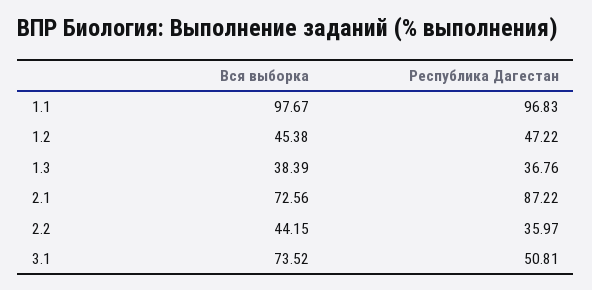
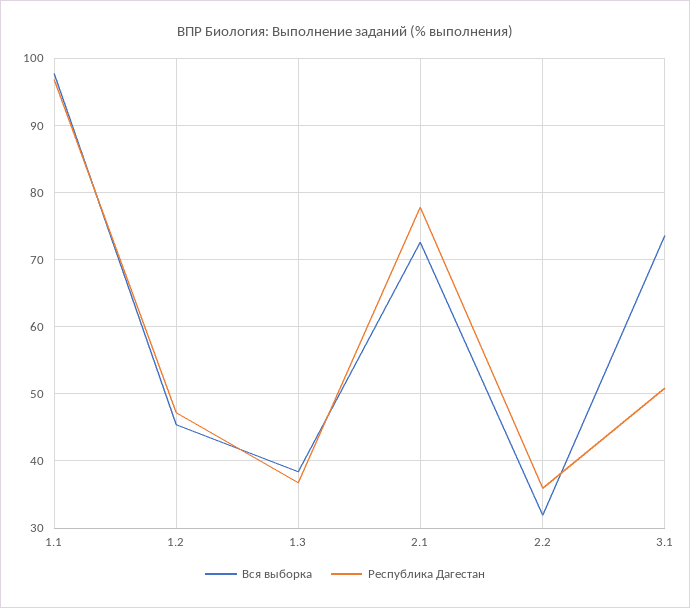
Республика Дагестан, 2.1: 87.22 -> 78
Вся выборка, 2.2: 44.15 -> 32

